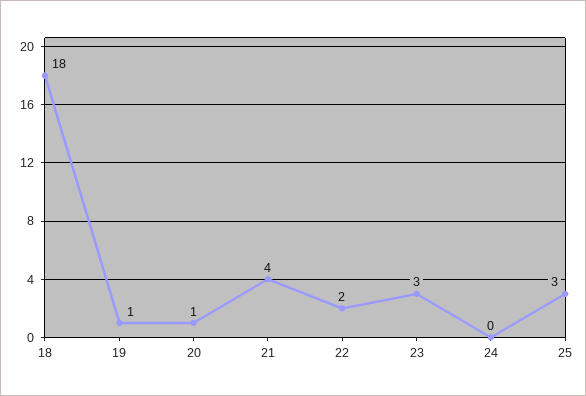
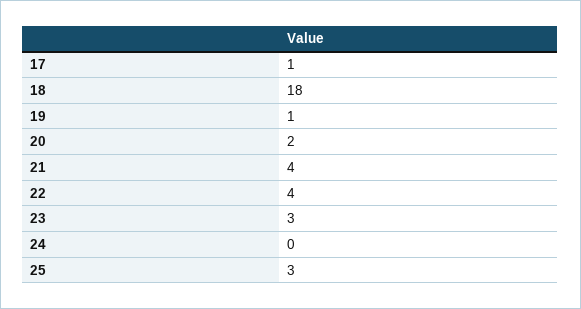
20: 1 -> 2
22: 2 -> 4
17: none -> 1

